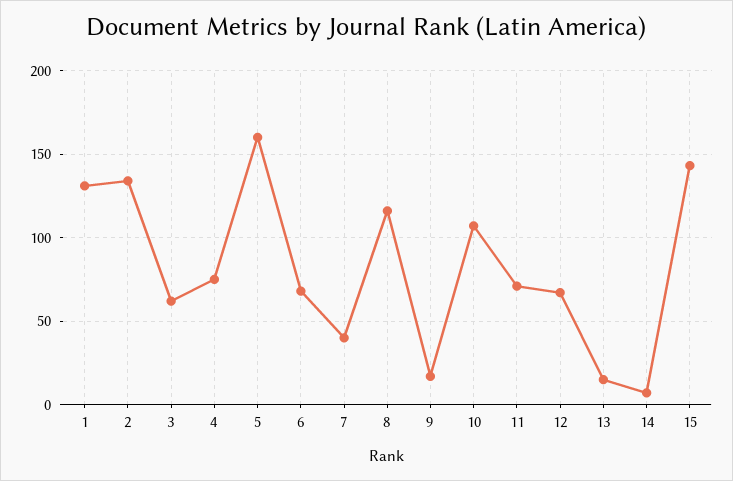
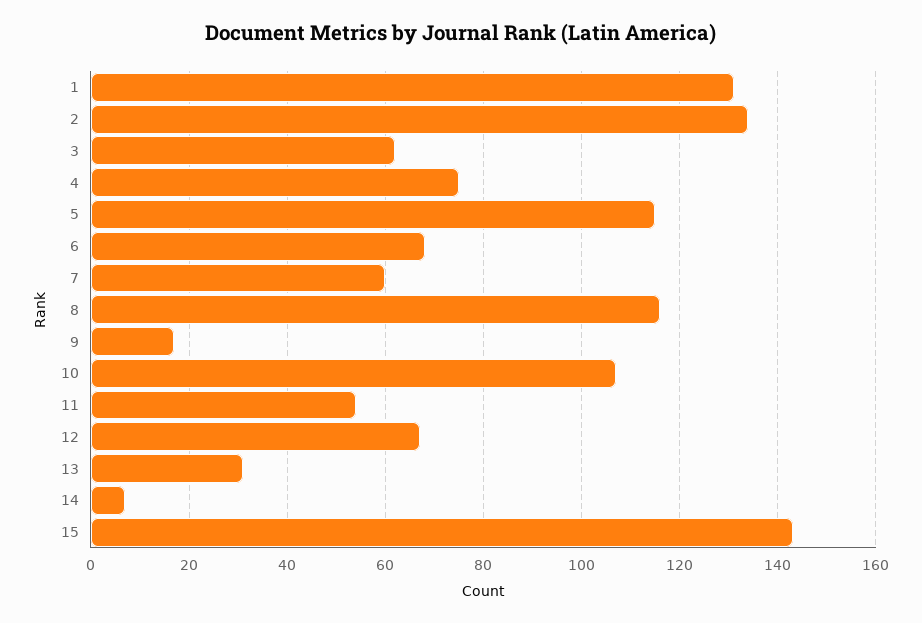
5: 160 -> 115
7: 40 -> 60
11: 70 -> 55
13: 15 -> 30

